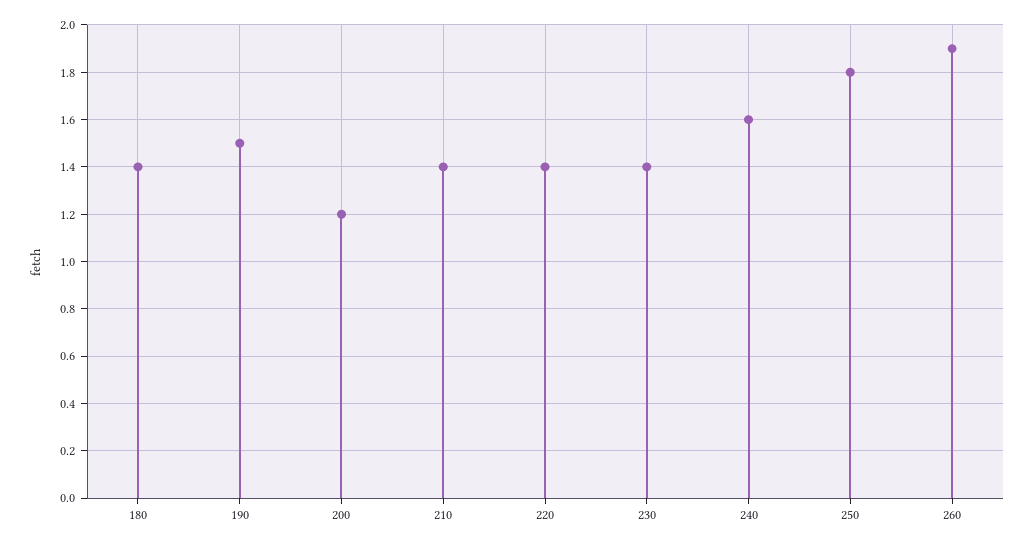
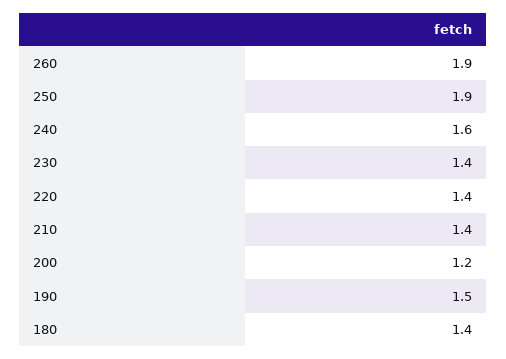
250: 1.8 -> 1.9

